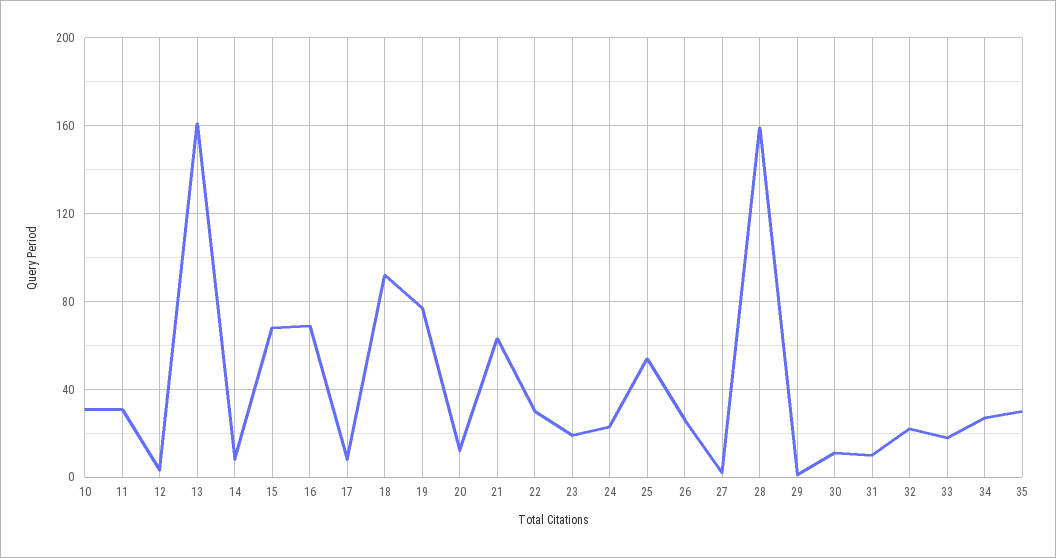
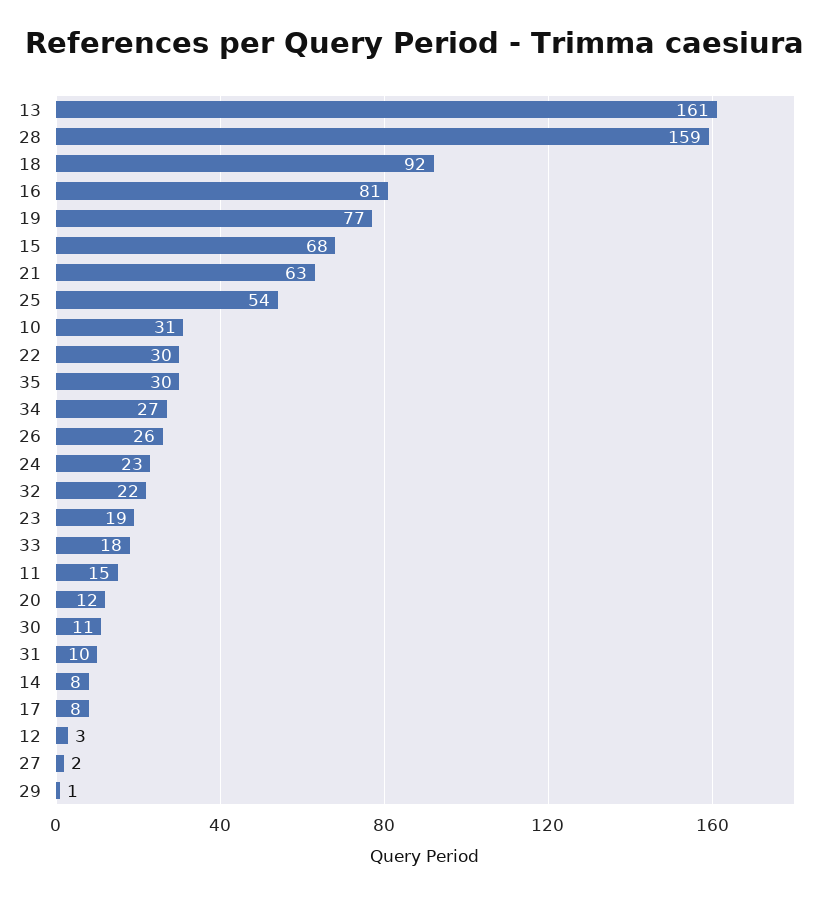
11: 30 -> 15
16: 70 -> 81

